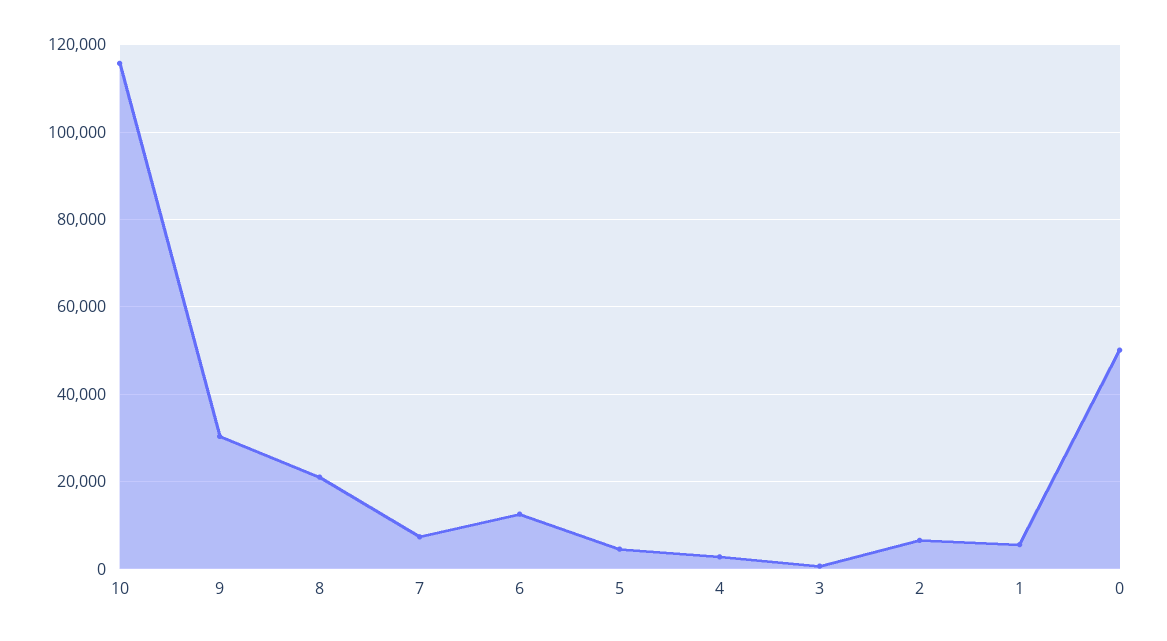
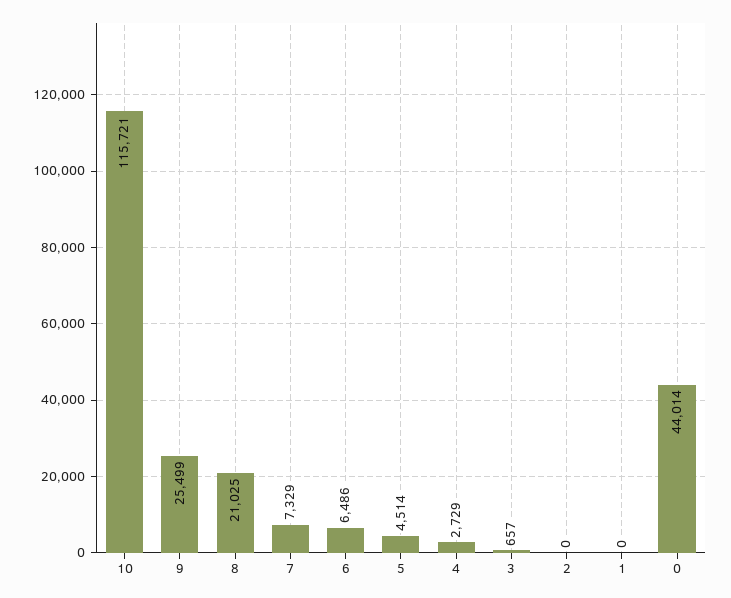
9: 30000 -> 25499
6: 12000 -> 6486
2: 6000 -> 0
1: 6000 -> 0
0: 50000 -> 44014

